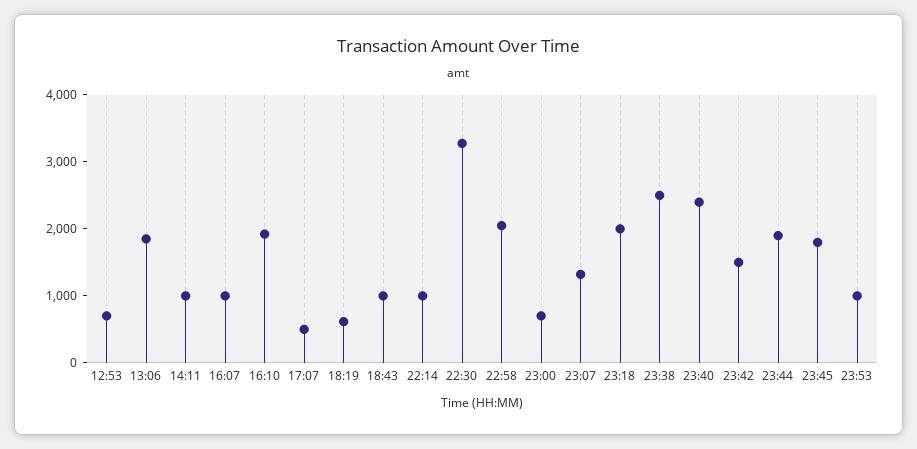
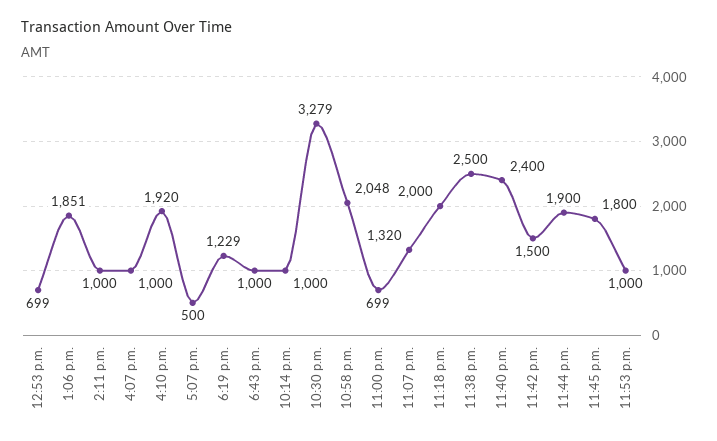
18:19: 600 -> 1229

